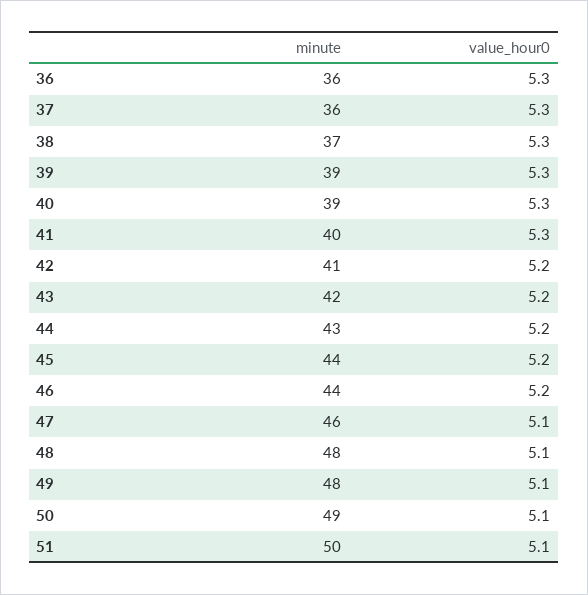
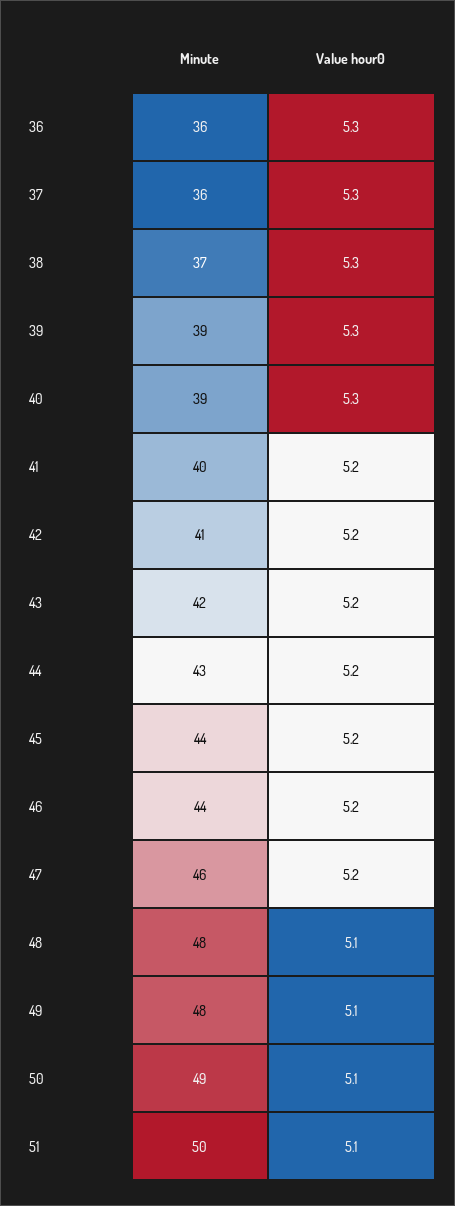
value_hour0, 41: 5.3 -> 5.2
value_hour0, 47: 5.1 -> 5.2

